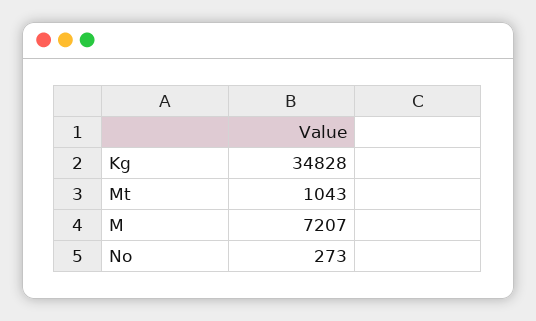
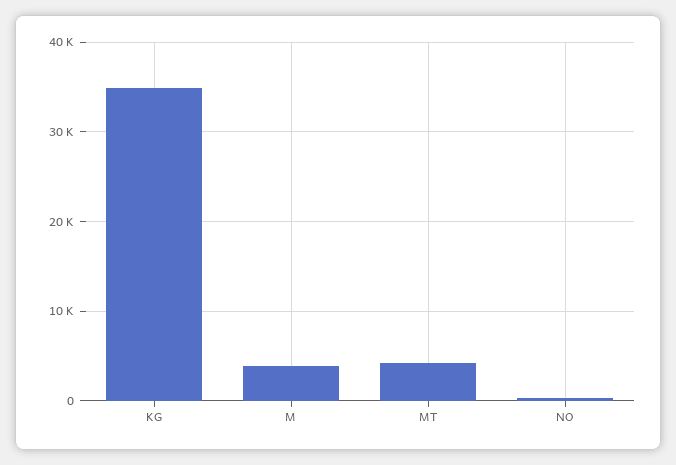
Mt: 1043 -> 4000
M: 7207 -> 4000

